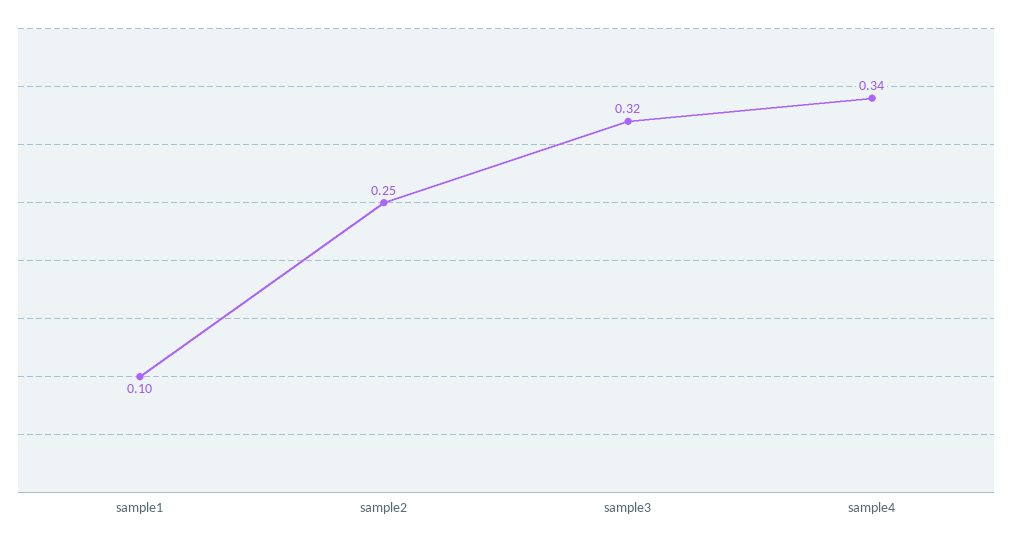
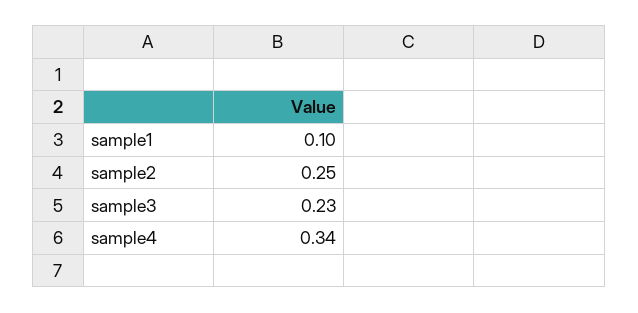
sample3: 0.32 -> 0.23

